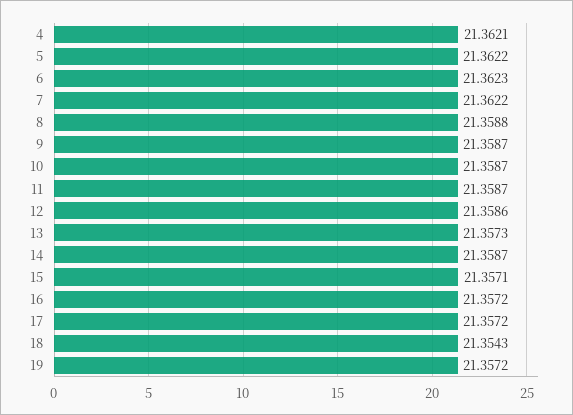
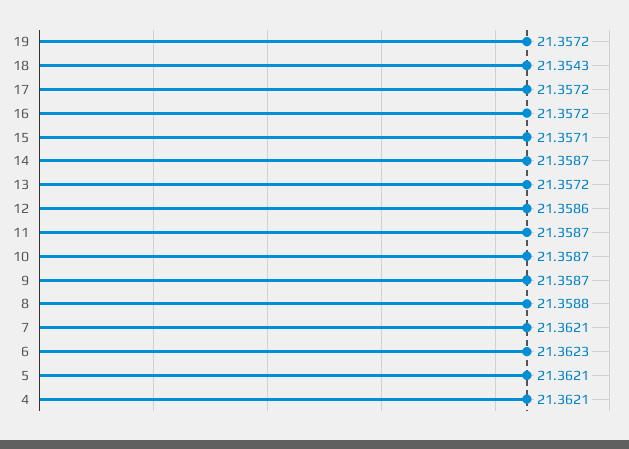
5: 21.3622 -> 21.3621
7: 21.3622 -> 21.3621
13: 21.3573 -> 21.3572

